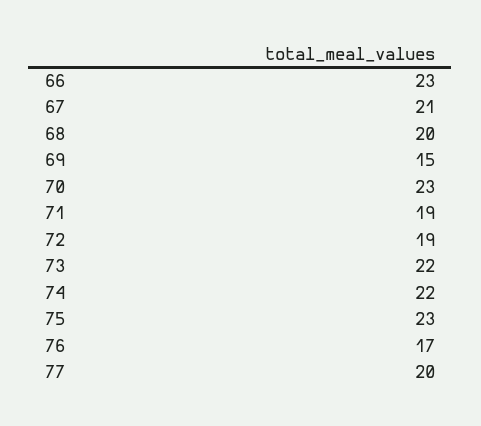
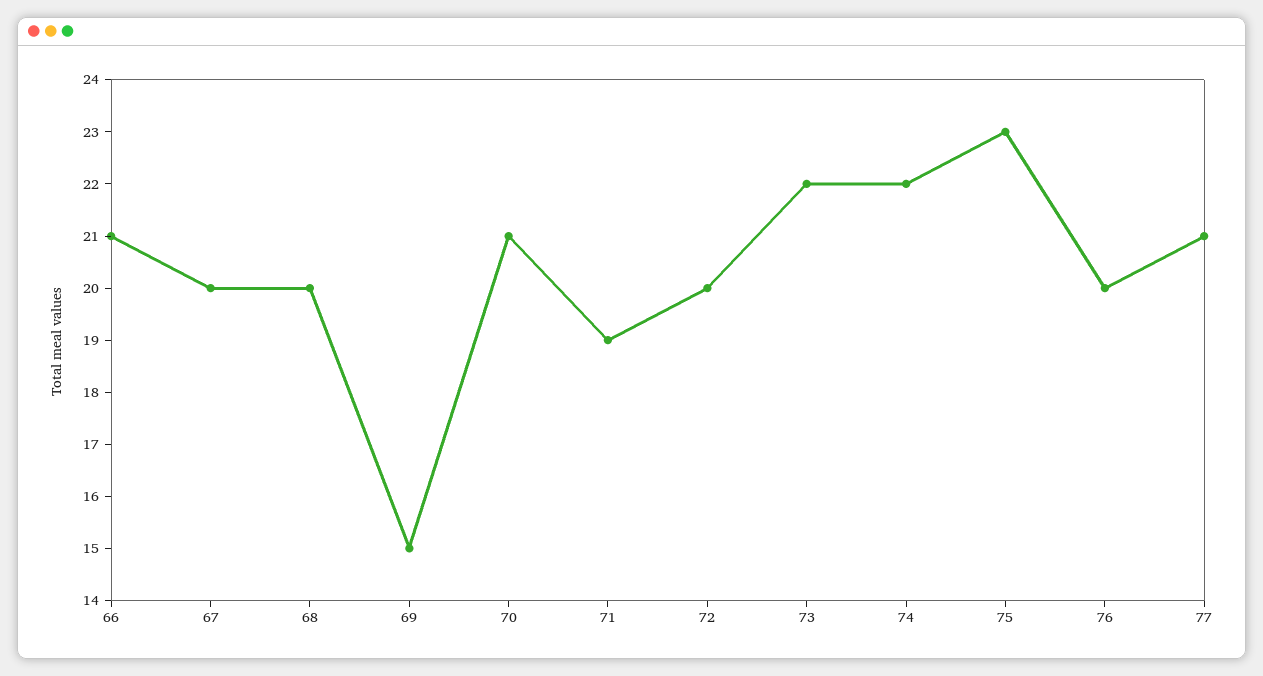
66: 23 -> 21
67: 21 -> 20
70: 23 -> 21
72: 19 -> 20
76: 17 -> 20
77: 20 -> 21

